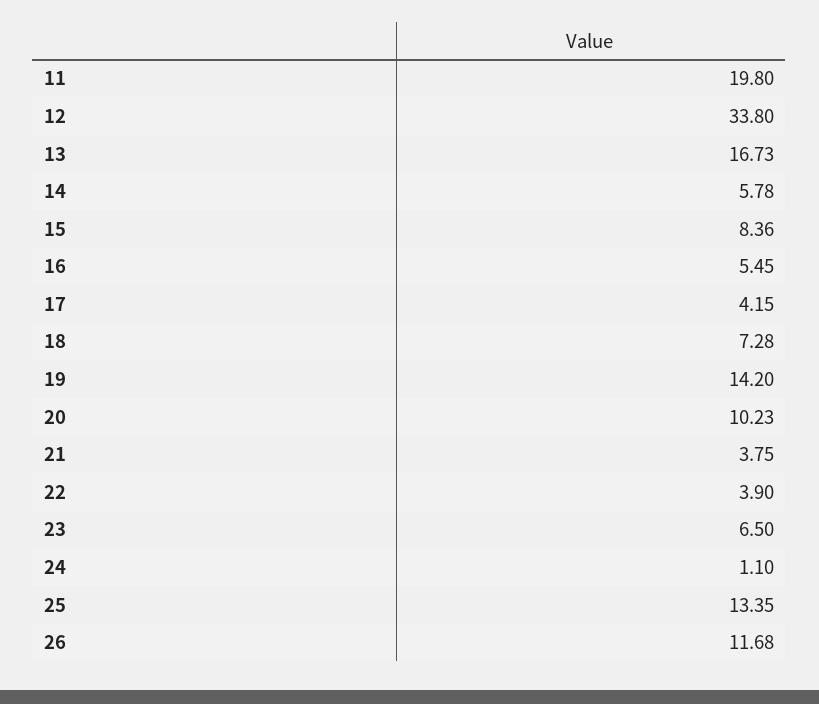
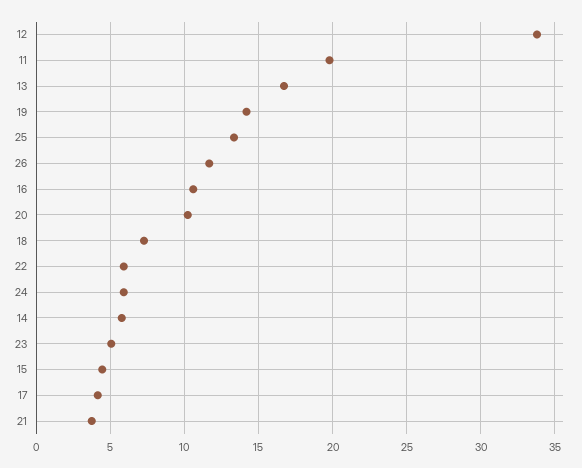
15: 8.36 -> 4.5
16: 5.45 -> 10.5
22: 3.9 -> 6
23: 6.5 -> 5
24: 1.1 -> 6

